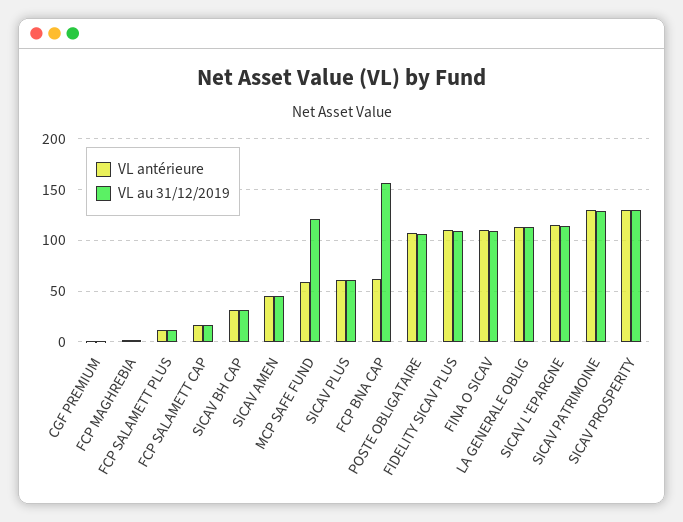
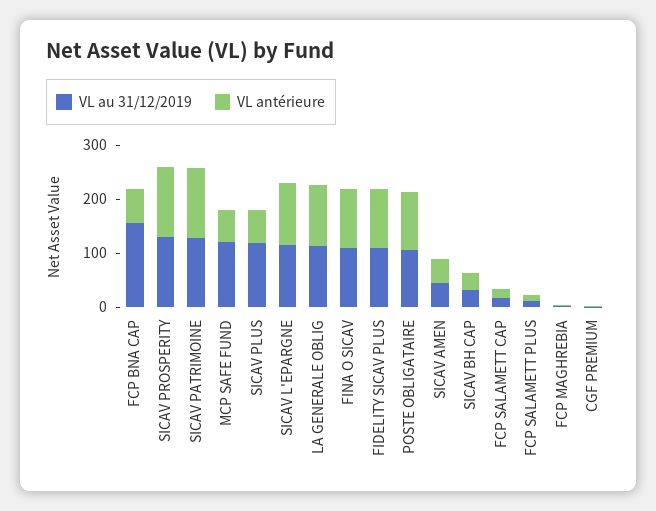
VL au 31/12/2019, SICAV PLUS: 60 -> 120

